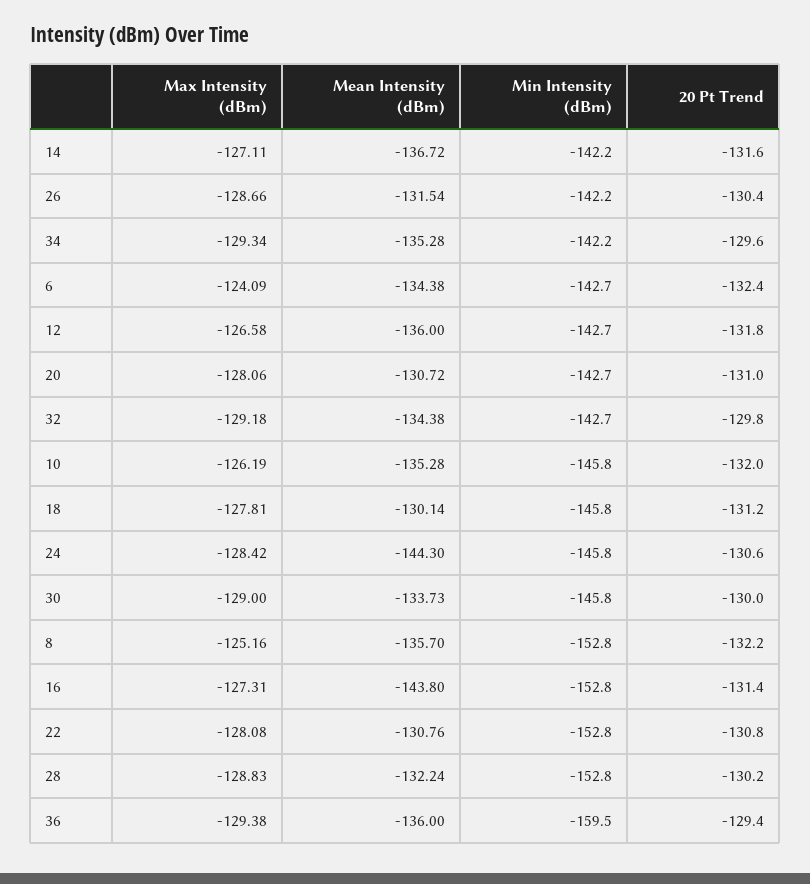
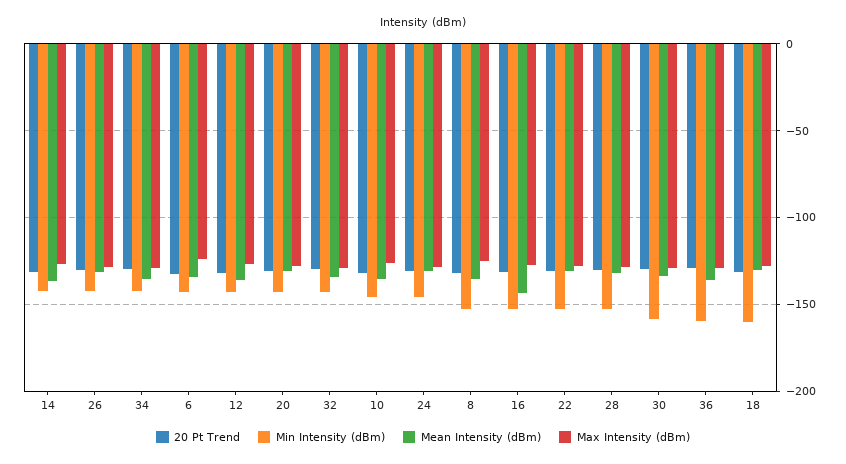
Min Intensity (dBm), 18: -145.8 -> -160
Mean Intensity (dBm), 24: -144.3 -> -130
Min Intensity (dBm), 30: -145.8 -> -160

